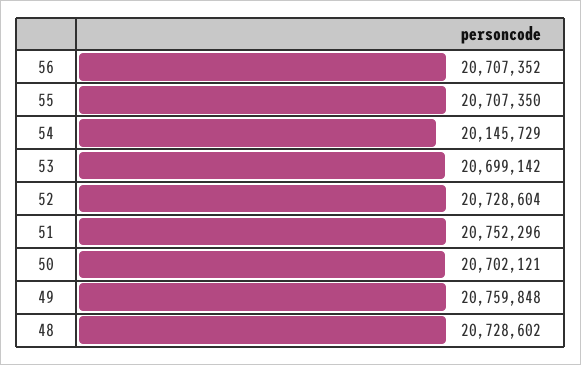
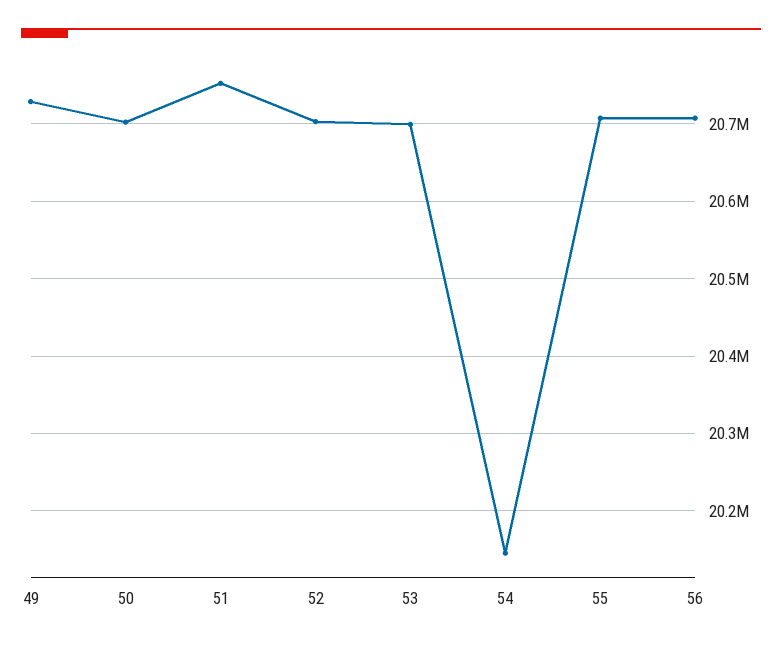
52: 20728604 -> 20700000
49: 20759848 -> 20730000
48: 20728602 -> none

